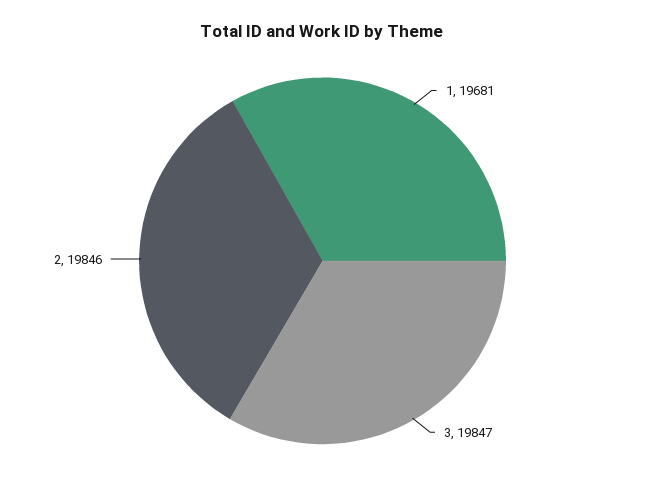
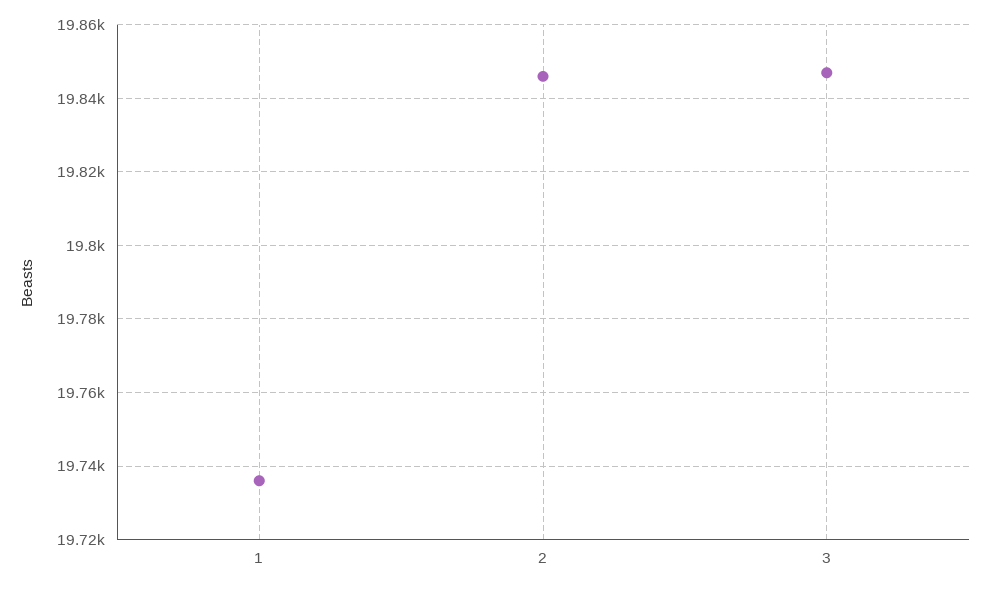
1: 19681 -> 19735

